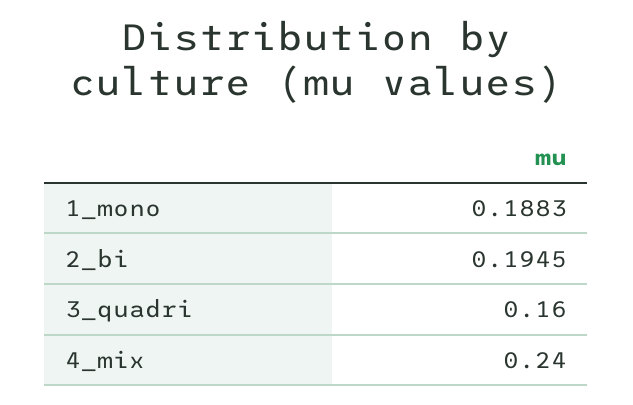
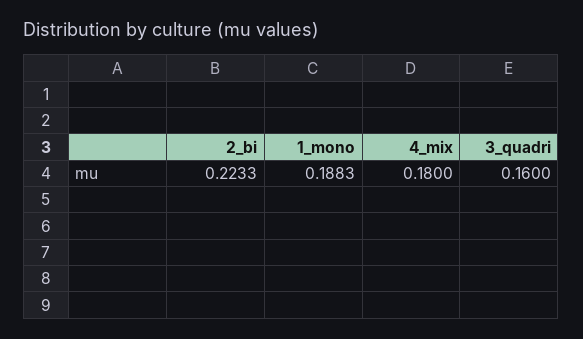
2_bi: 0.1945 -> 0.2233
4_mix: 0.24 -> 0.18

